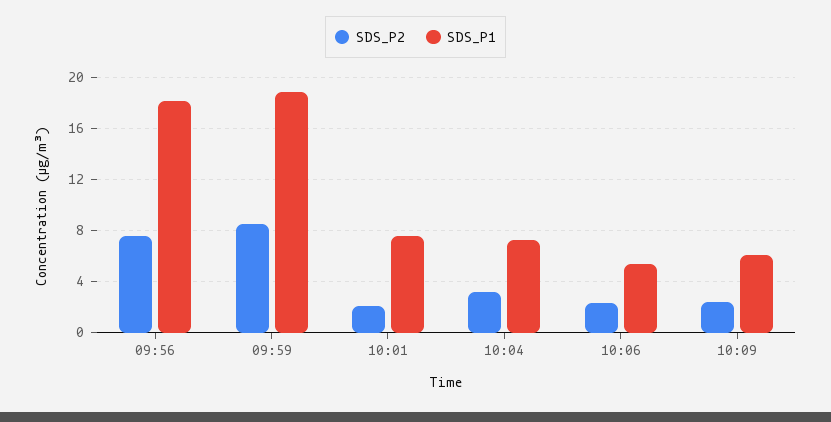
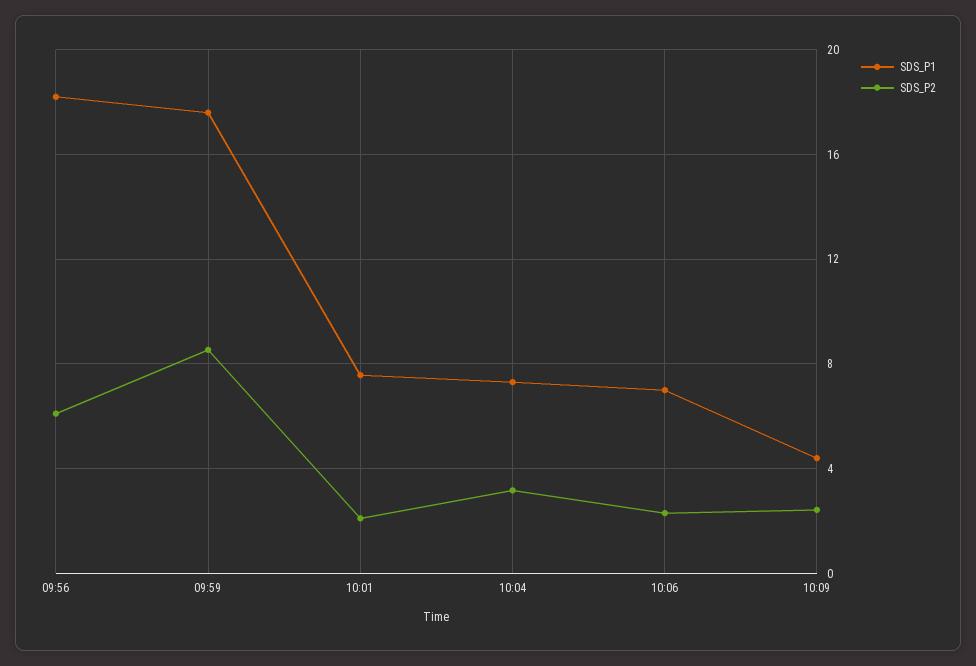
SDS_P2, 09:56: 7.5 -> 6
SDS_P1, 09:59: 19 -> 17.5
SDS_P1, 10:06: 5.5 -> 7
SDS_P1, 10:09: 6 -> 4.5

